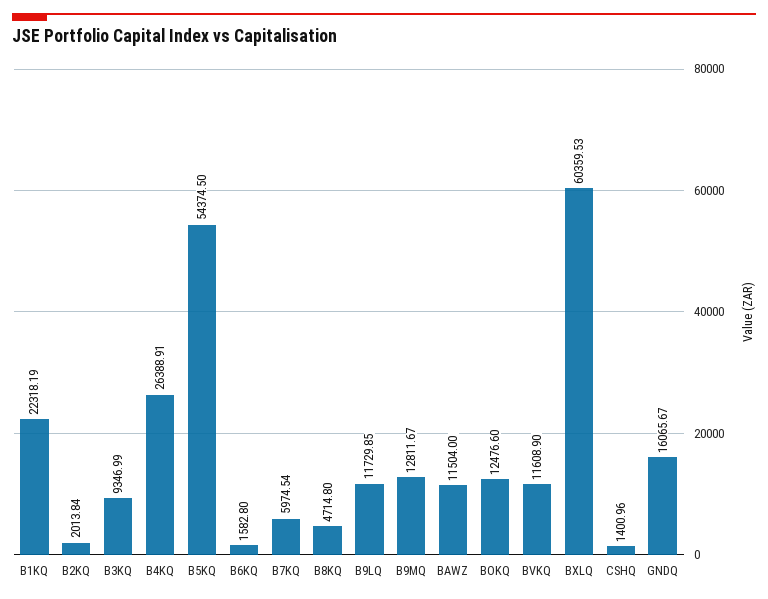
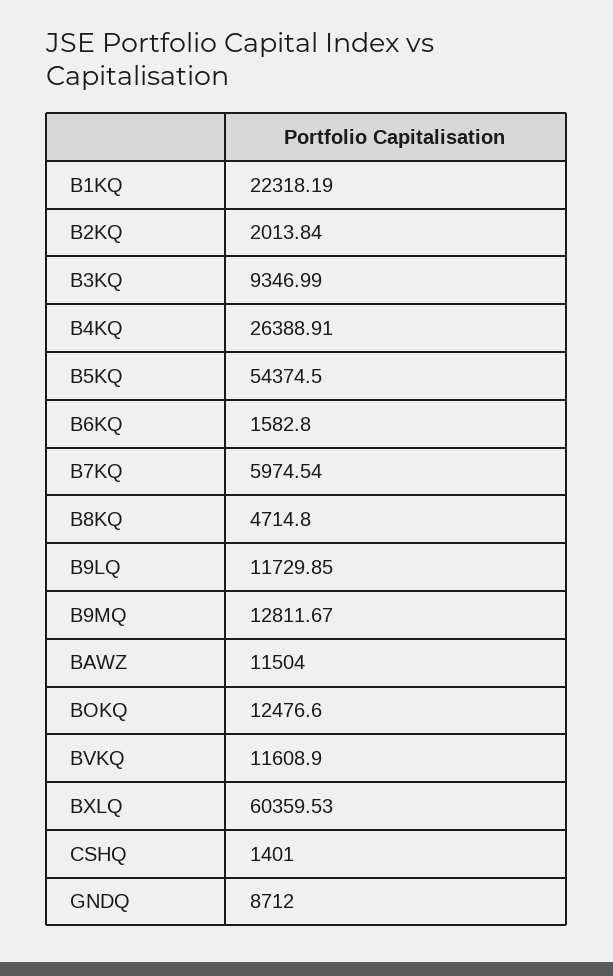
CSHQ: 1400.96 -> 1401
GNDQ: 16065.67 -> 8712

